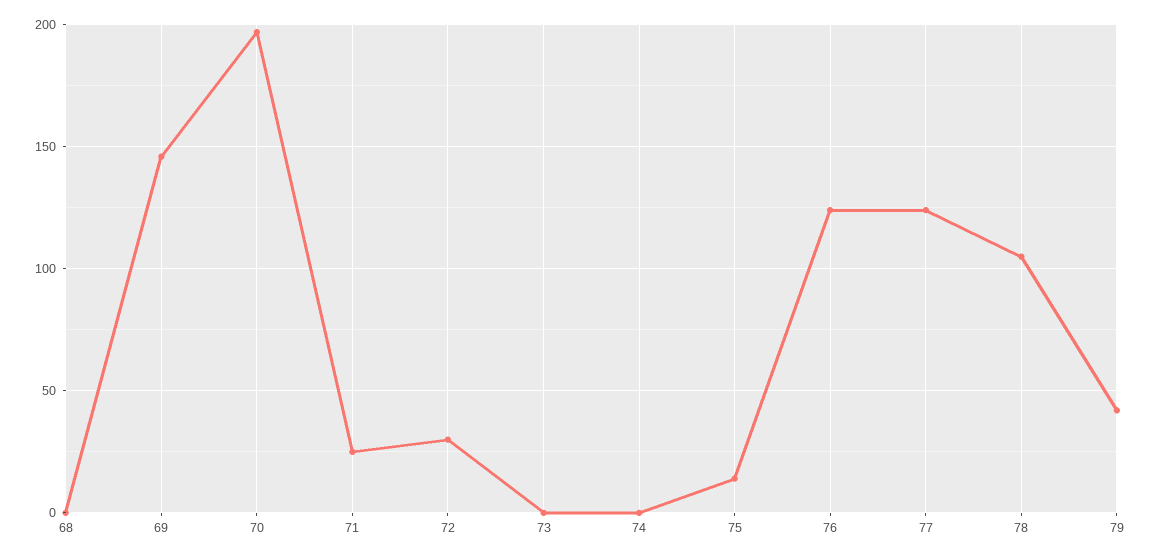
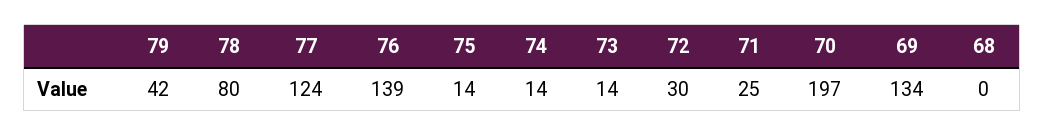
69: 145 -> 134
73: 0 -> 14
74: 0 -> 14
76: 125 -> 139
78: 105 -> 80

